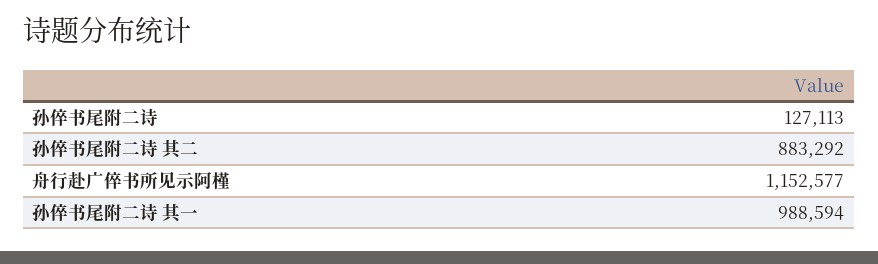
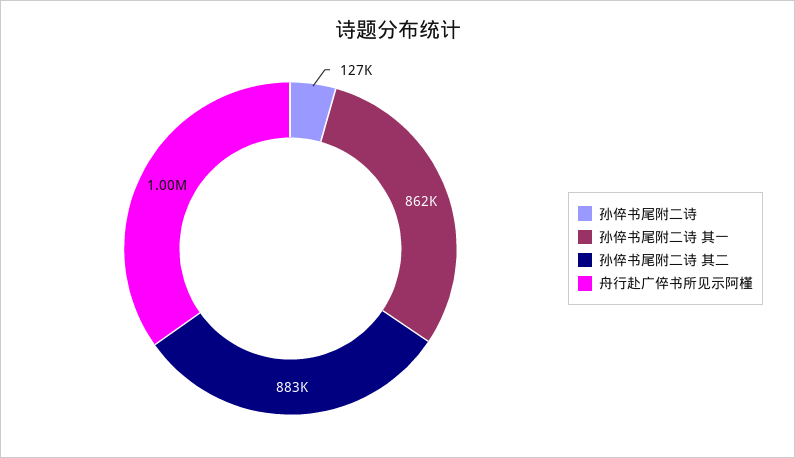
舟行赴广倅书所见示阿槿: 1152577 -> 1000000
孙倅书尾附二诗 其一: 988594 -> 862000

